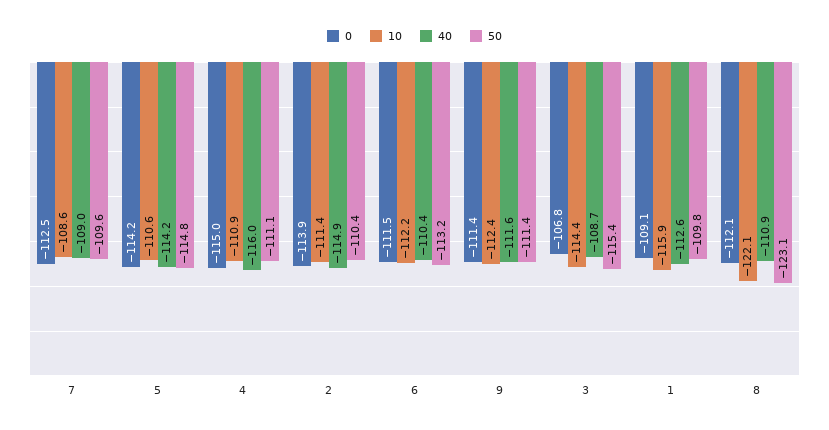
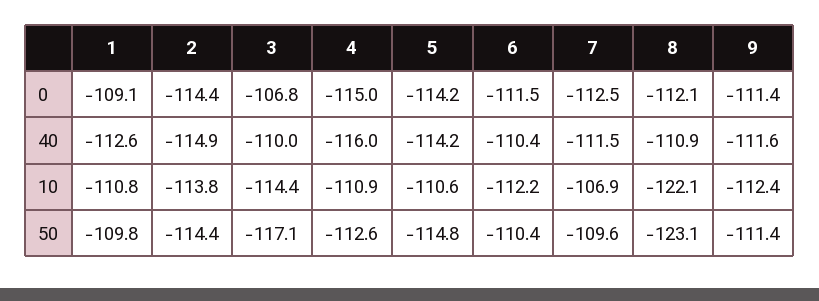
10, 7: -108.6 -> -106.9
40, 7: -109 -> -111.5
50, 4: -111.1 -> -112.6
0, 2: -113.9 -> -114.4
10, 2: -111.4 -> -113.8
50, 2: -110.4 -> -114.4
50, 6: -113.2 -> -110.4
40, 3: -108.7 -> -110
50, 3: -115.4 -> -117.1
10, 1: -115.9 -> -110.8

